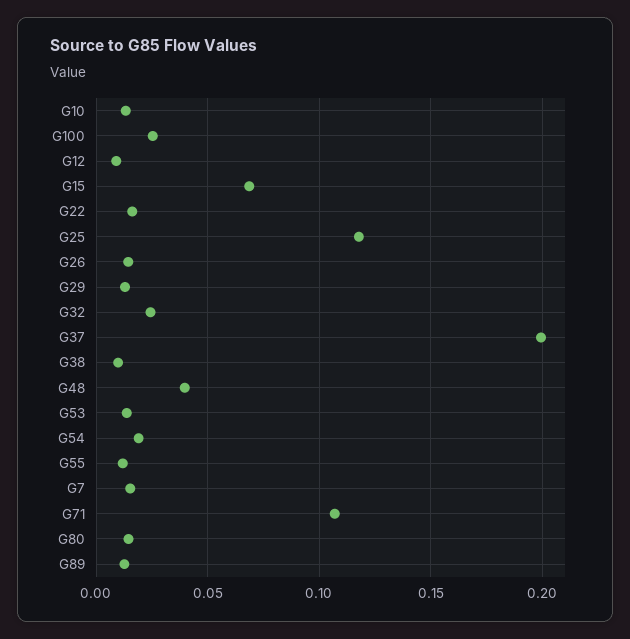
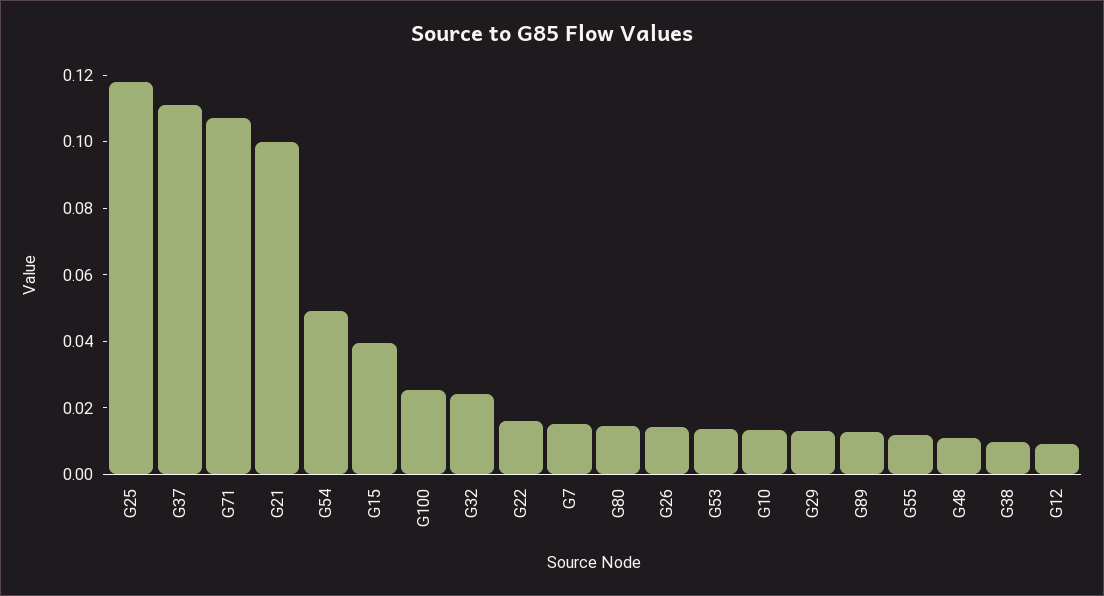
G15: 0.07 -> 0.04
G37: 0.2 -> 0.11
G48: 0.04 -> 0.01
G54: 0.02 -> 0.05
G21: none -> 0.1

